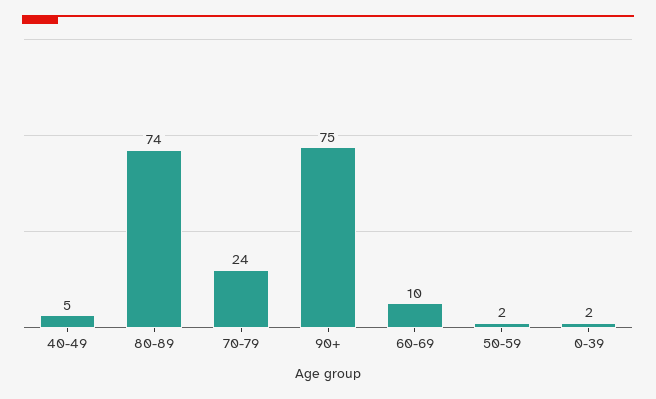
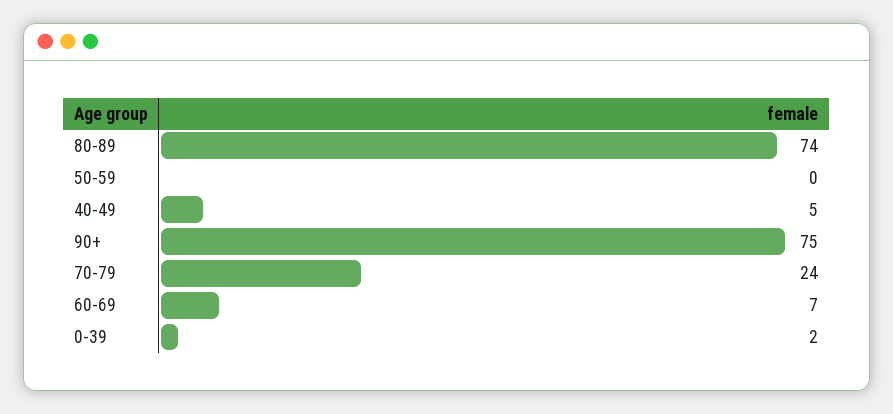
60-69: 10 -> 7
50-59: 2 -> 0

